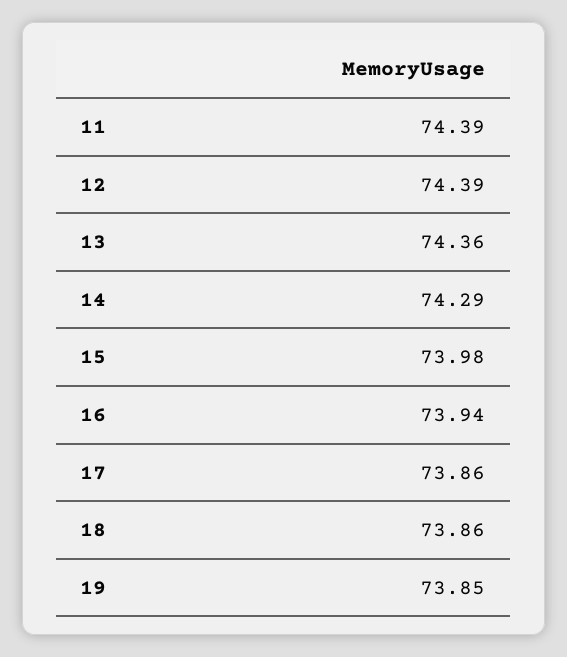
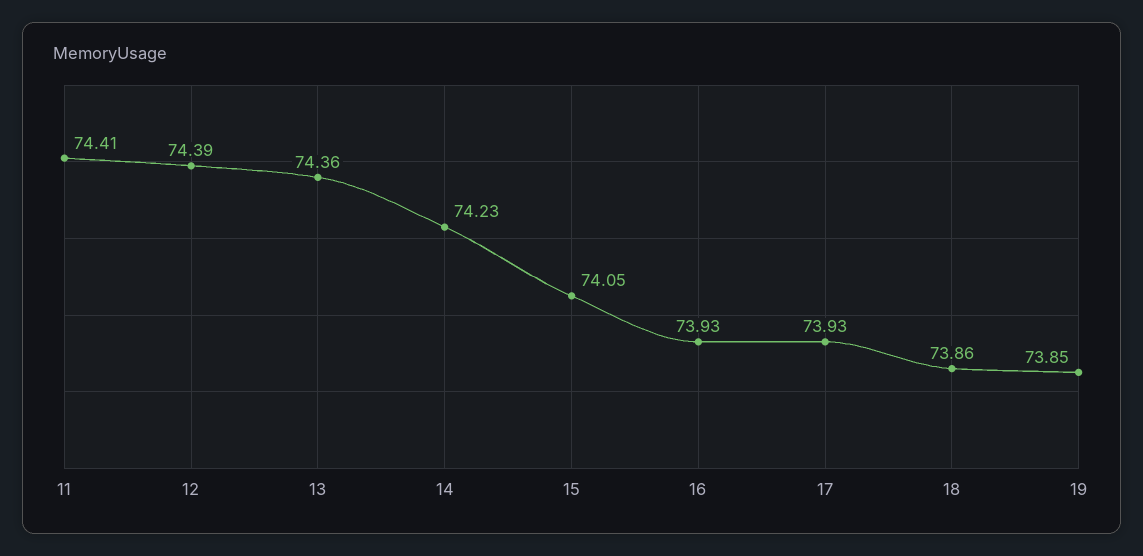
11: 74.39 -> 74.41
14: 74.29 -> 74.23
15: 73.98 -> 74.05
16: 73.94 -> 73.93
17: 73.86 -> 73.93

